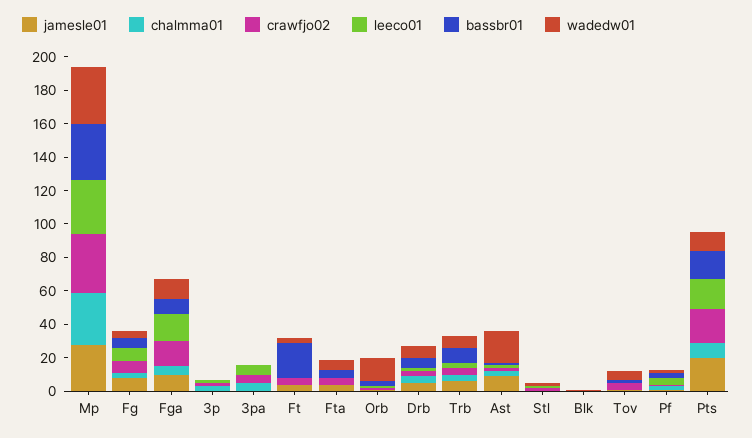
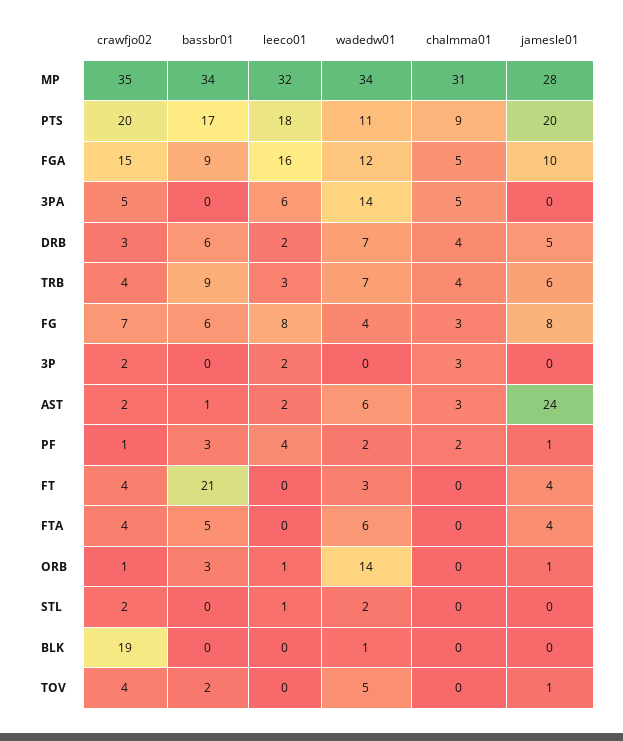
wadedw01, 3pa: 0 -> 14
jamesle01, Ast: 10 -> 24
wadedw01, Ast: 20 -> 6
crawfjo02, Blk: 0 -> 19

